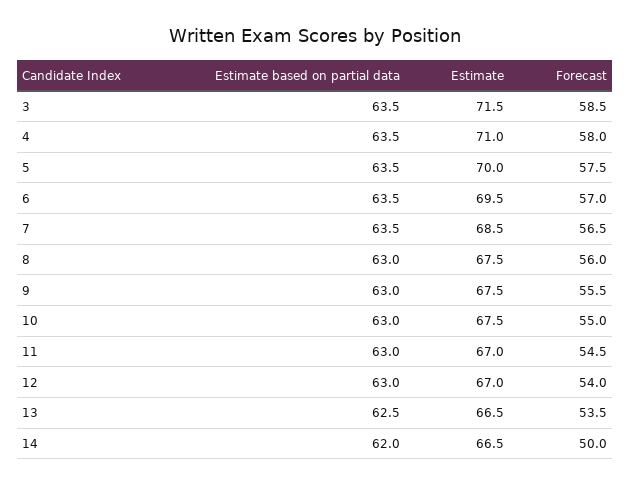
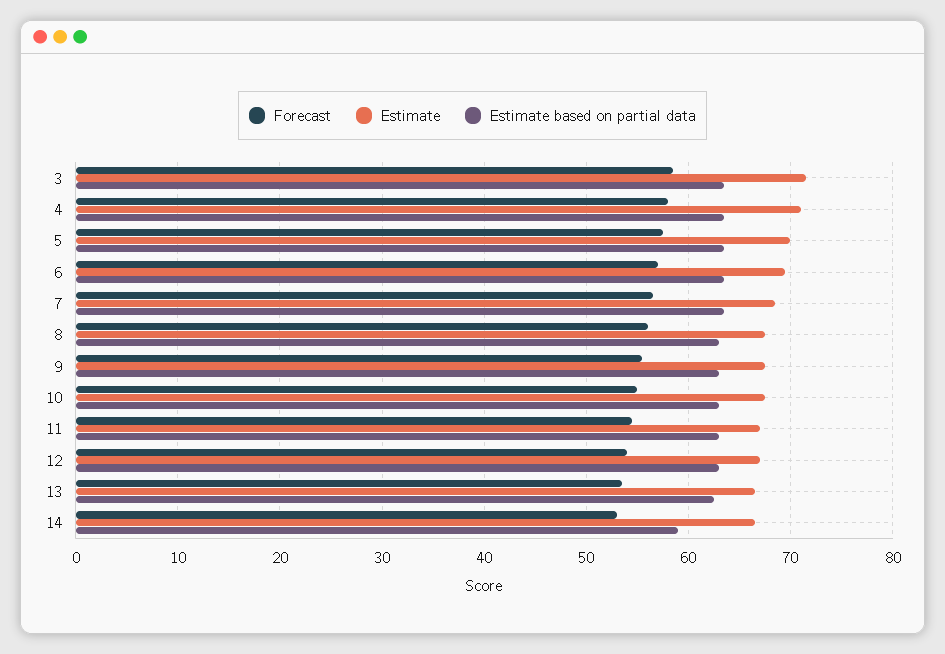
Estimate based on partial data, 14: 62 -> 59
Forecast, 14: 50 -> 53

